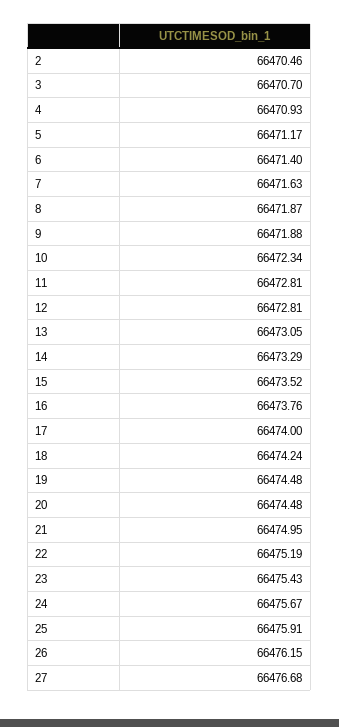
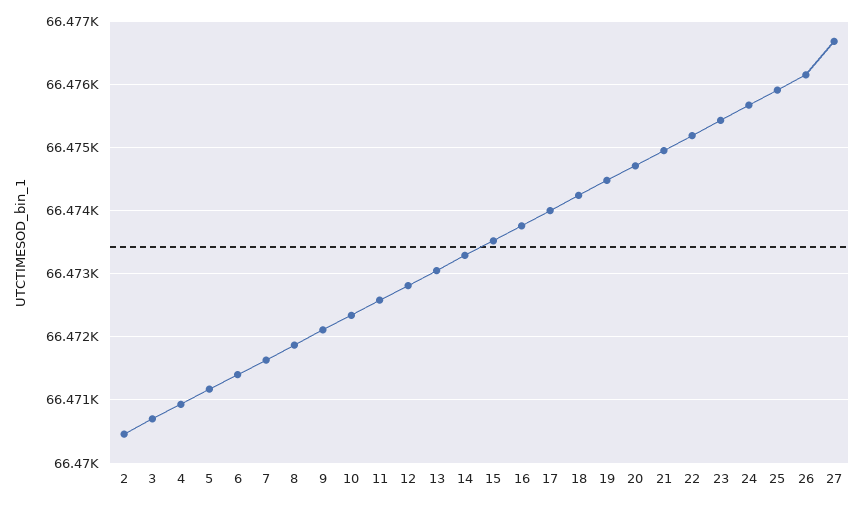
9: 66471.88 -> 66472.1
11: 66472.81 -> 66472.6
20: 66474.48 -> 66474.7

